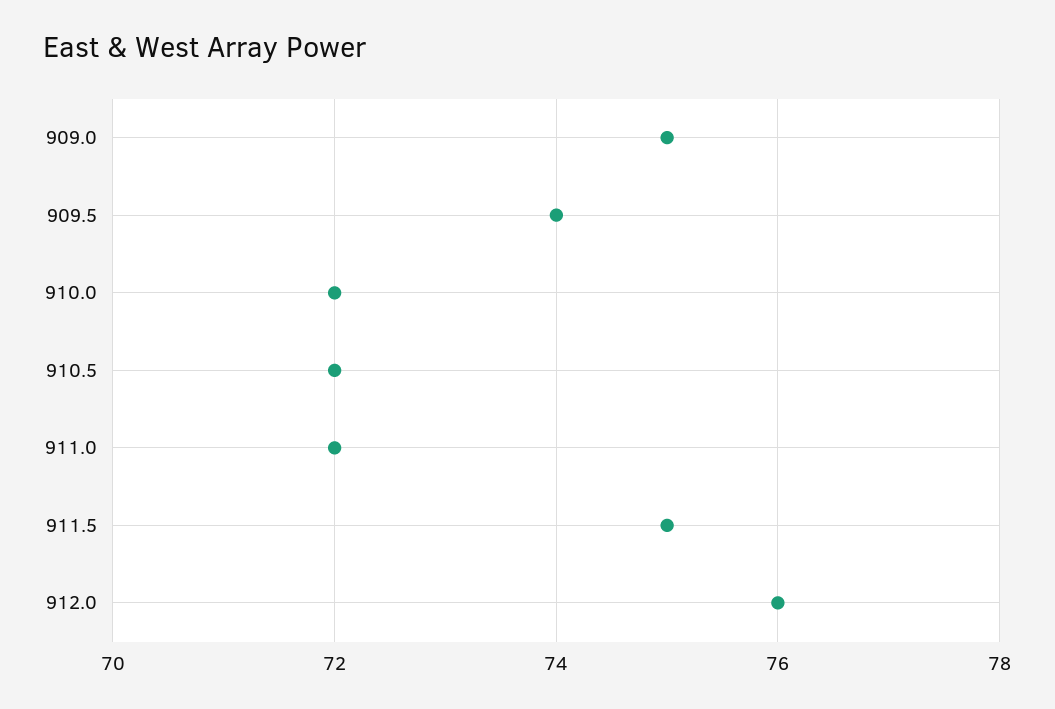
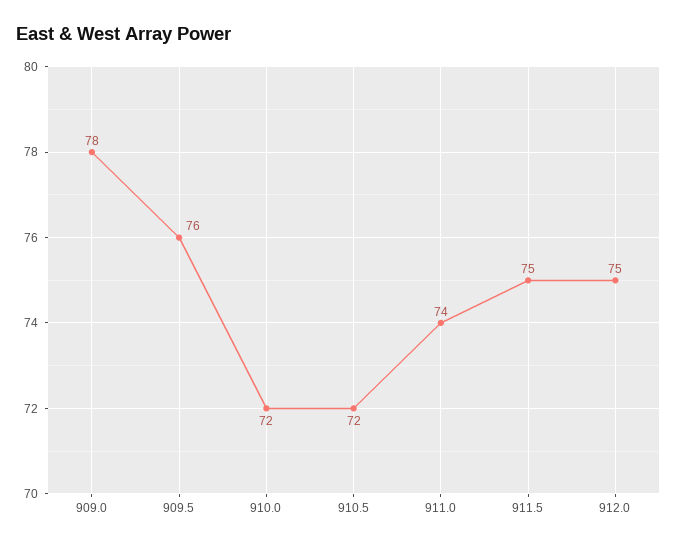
909.0: 75 -> 78
909.5: 74 -> 76
911.0: 72 -> 74
912.0: 76 -> 75

